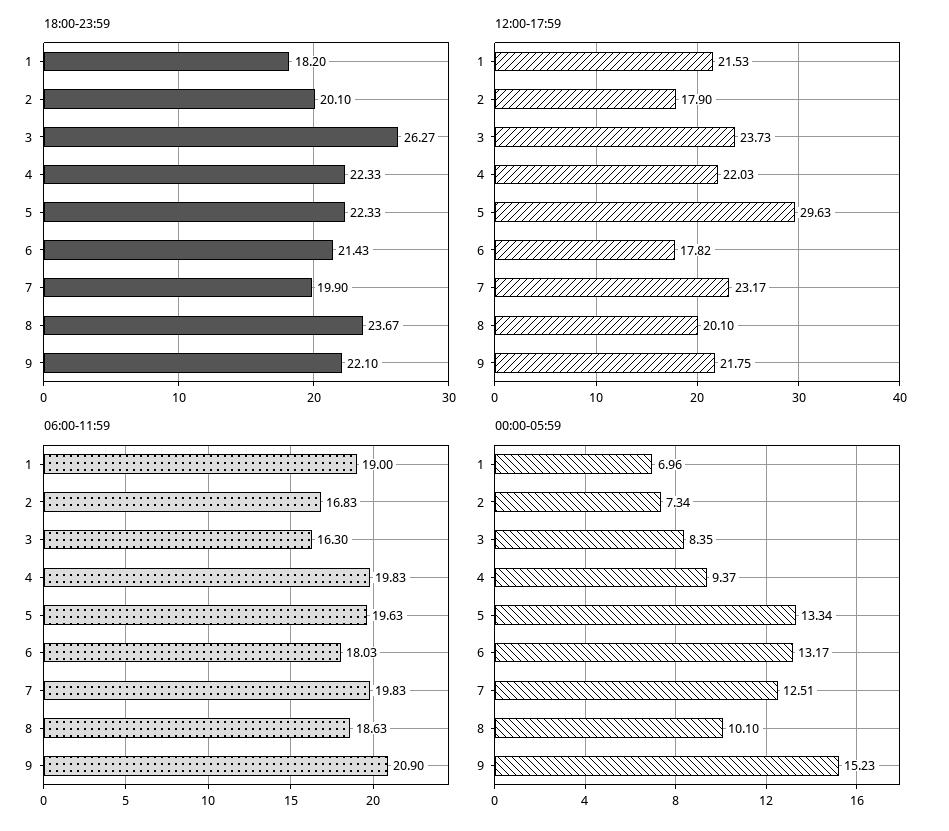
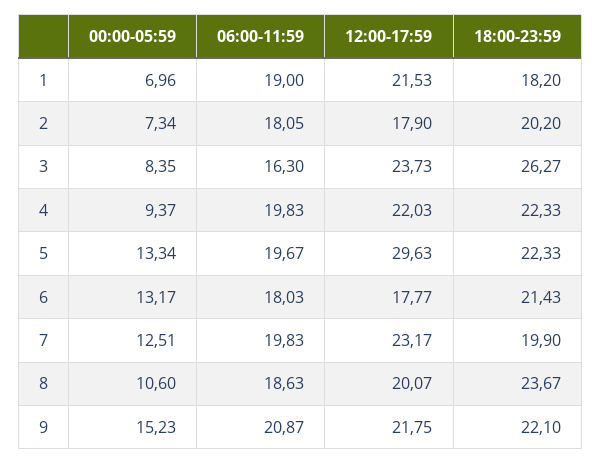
18:00-23:59, 2: 20.1 -> 20.2
12:00-17:59, 6: 17.82 -> 17.77
12:00-17:59, 8: 20.1 -> 20.07
06:00-11:59, 2: 16.83 -> 18.05
06:00-11:59, 5: 19.63 -> 19.67
06:00-11:59, 9: 20.9 -> 20.87
00:00-05:59, 8: 10.1 -> 10.6

